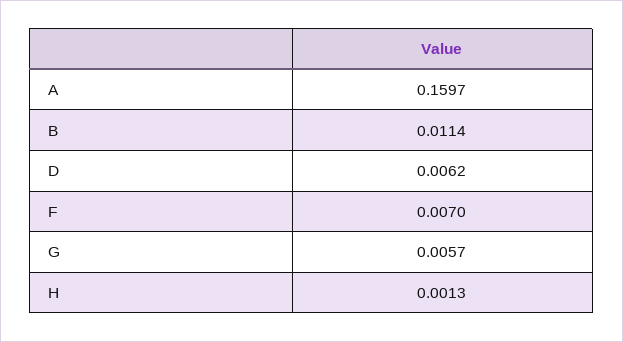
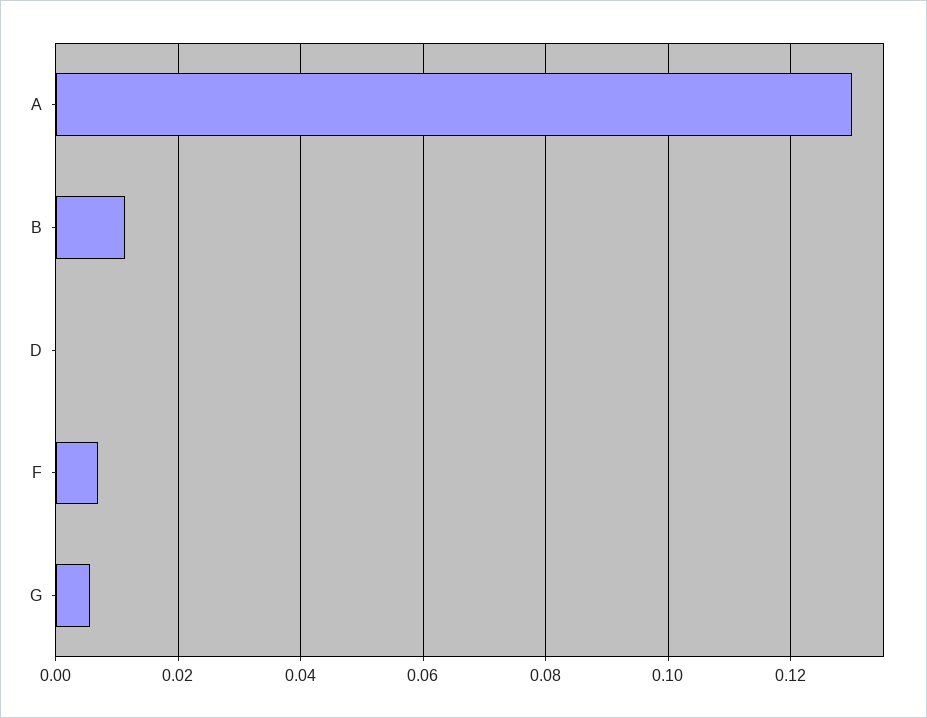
A: 0.1597 -> 0.13
D: 0.0062 -> 0
H: 0.0013 -> none

